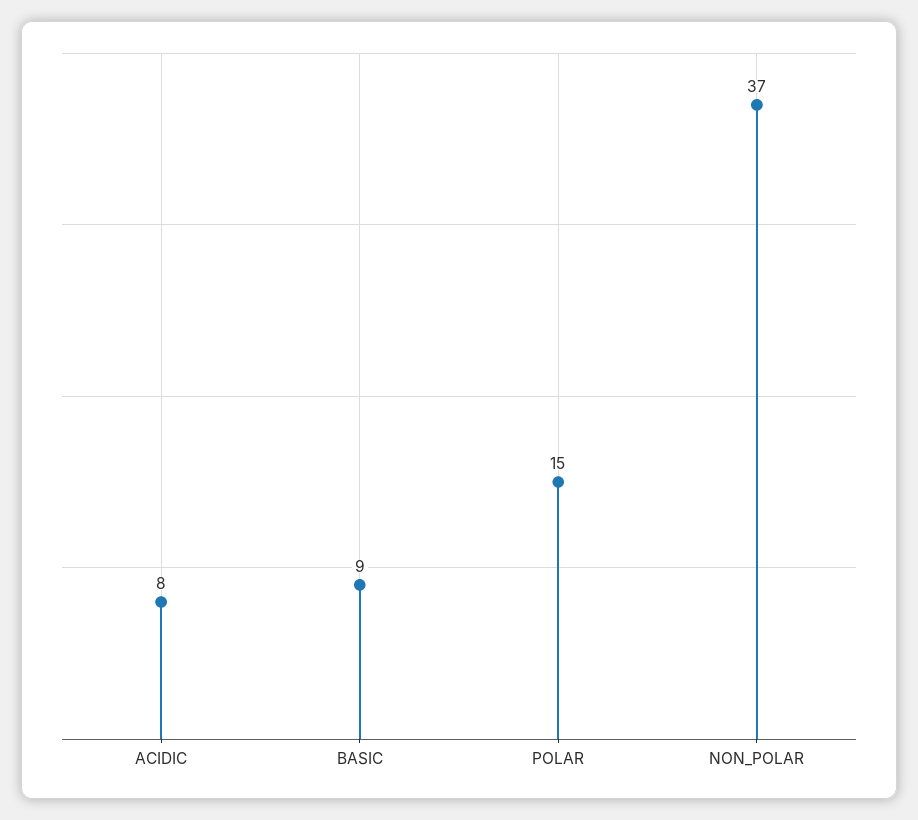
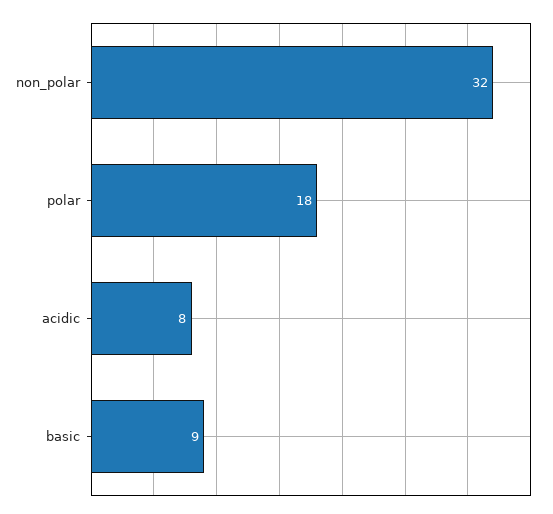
POLAR: 15 -> 18
NON_POLAR: 37 -> 32

